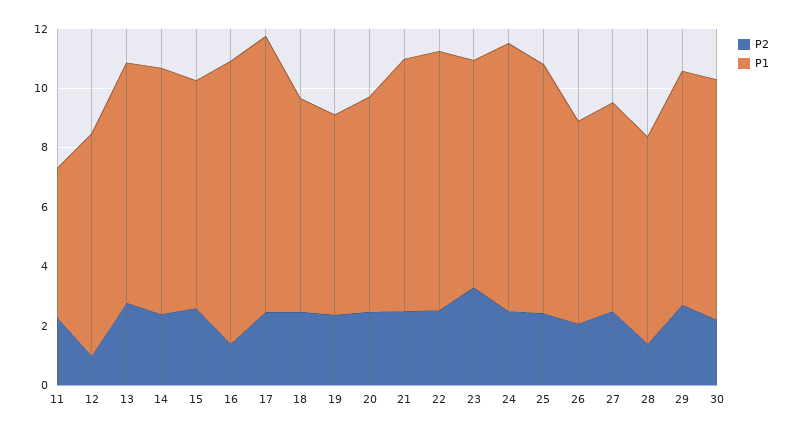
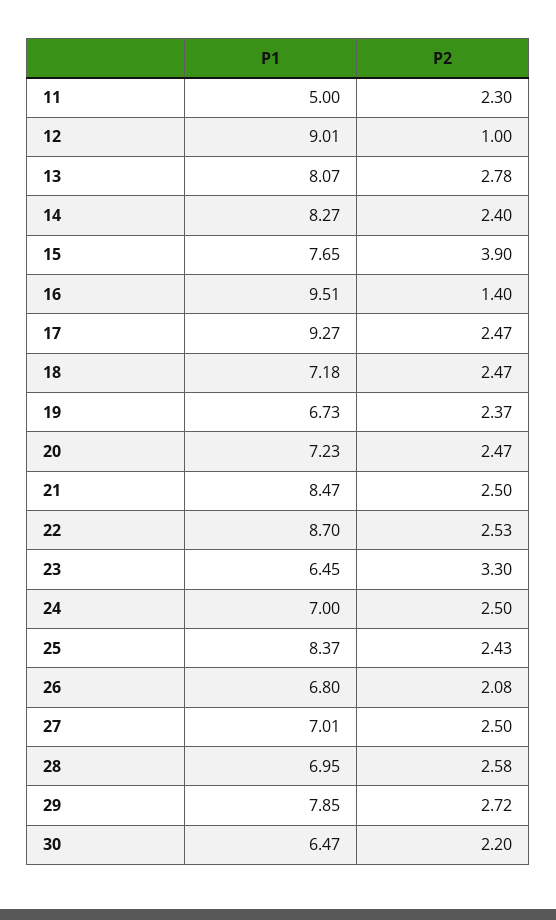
P1, 12: 7.5 -> 9.01
P2, 15: 2.5 -> 3.9
P1, 23: 7.5 -> 6.45
P1, 24: 9 -> 7
P2, 28: 1.5 -> 2.58
P1, 30: 8 -> 6.47

